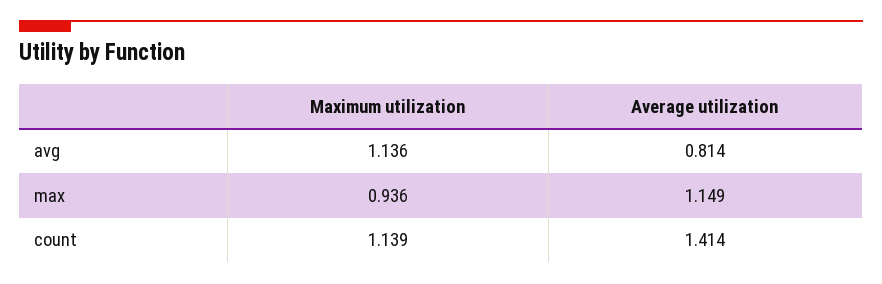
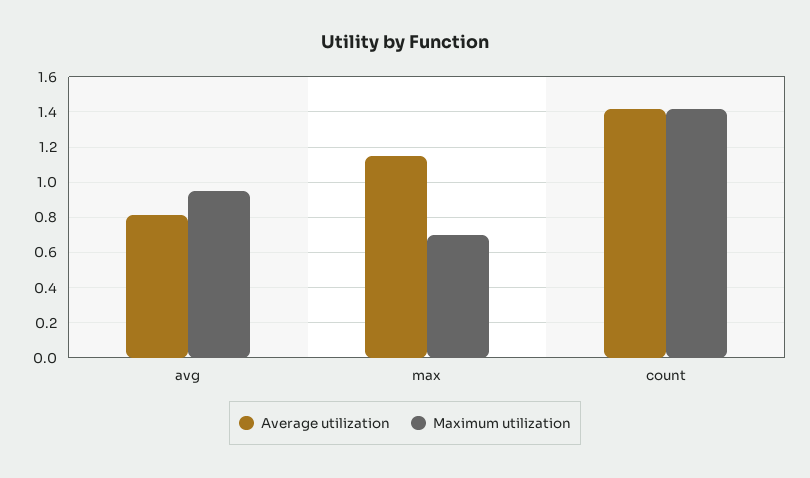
Maximum utilization, avg: 1.136 -> 0.95
Maximum utilization, max: 0.936 -> 0.7
Maximum utilization, count: 1.139 -> 1.4

